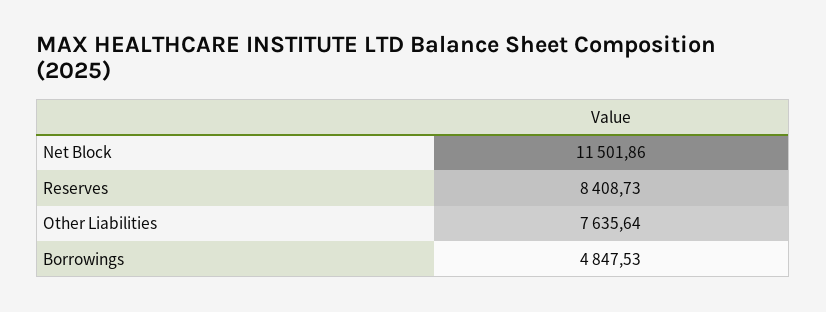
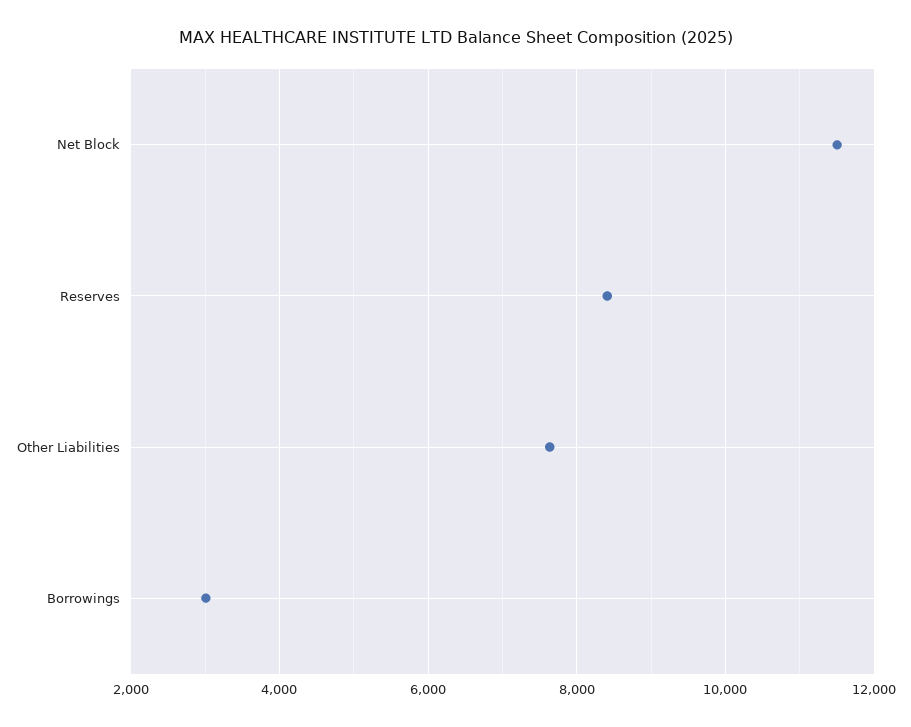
Borrowings: 4847.53 -> 3000

